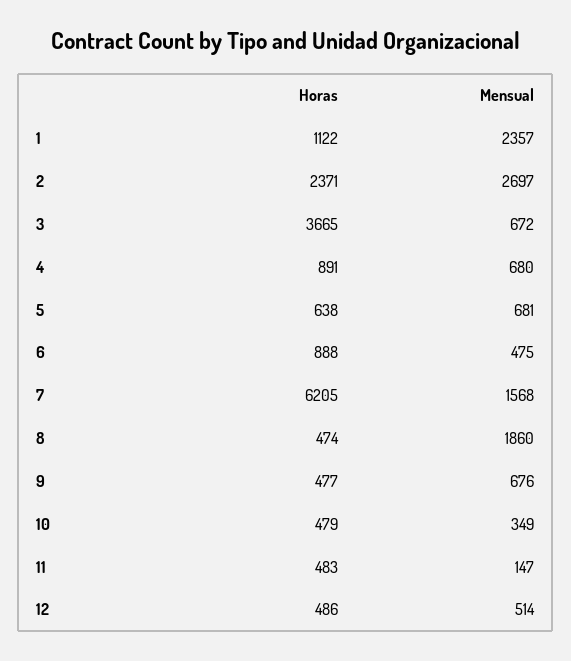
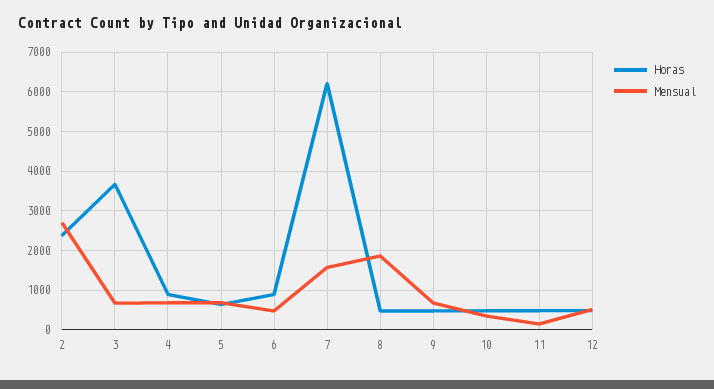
Horas, 1: 1122 -> none
Mensual, 1: 2357 -> none

